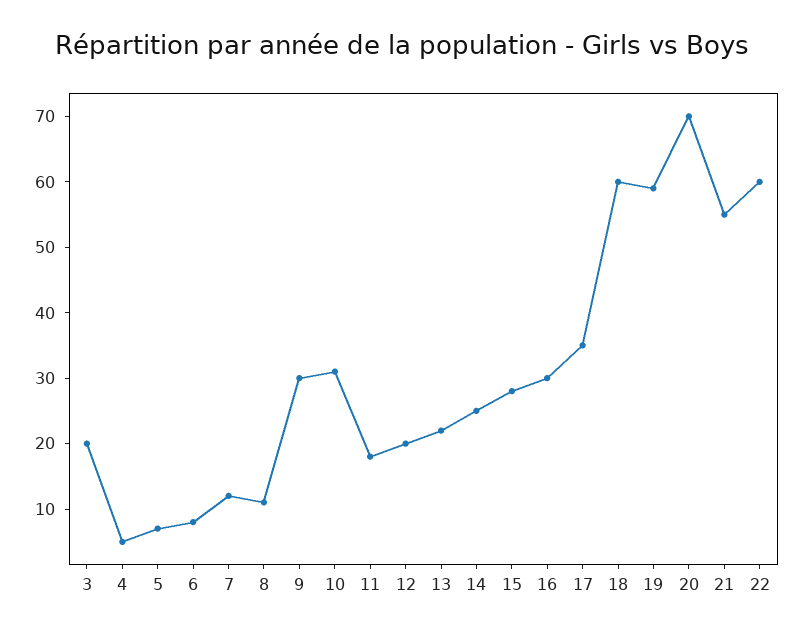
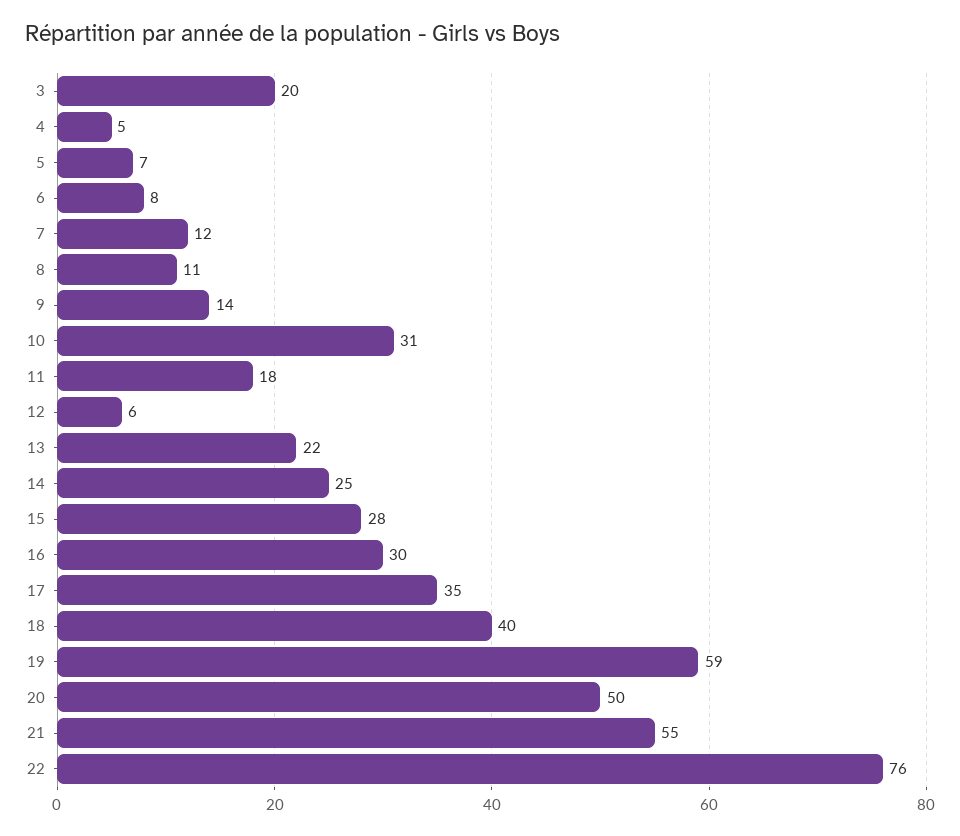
9: 30 -> 14
12: 20 -> 6
18: 60 -> 40
20: 70 -> 50
22: 60 -> 76

